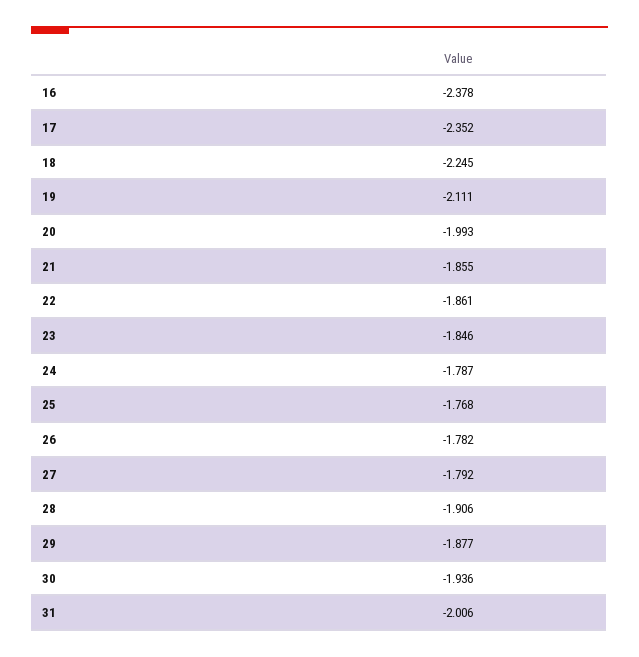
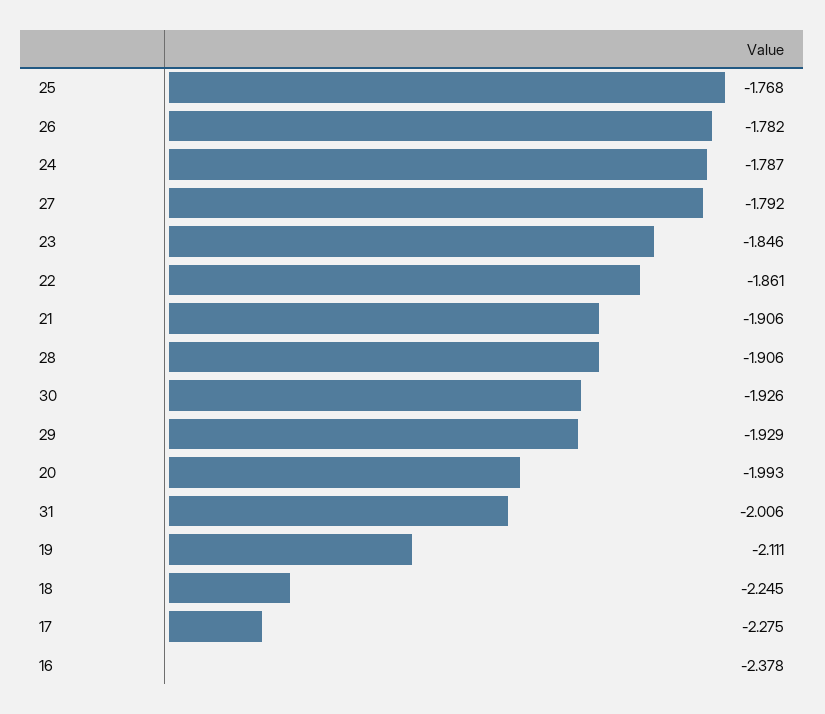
17: -2.352 -> -2.275
21: -1.855 -> -1.906
29: -1.877 -> -1.929
30: -1.936 -> -1.926

